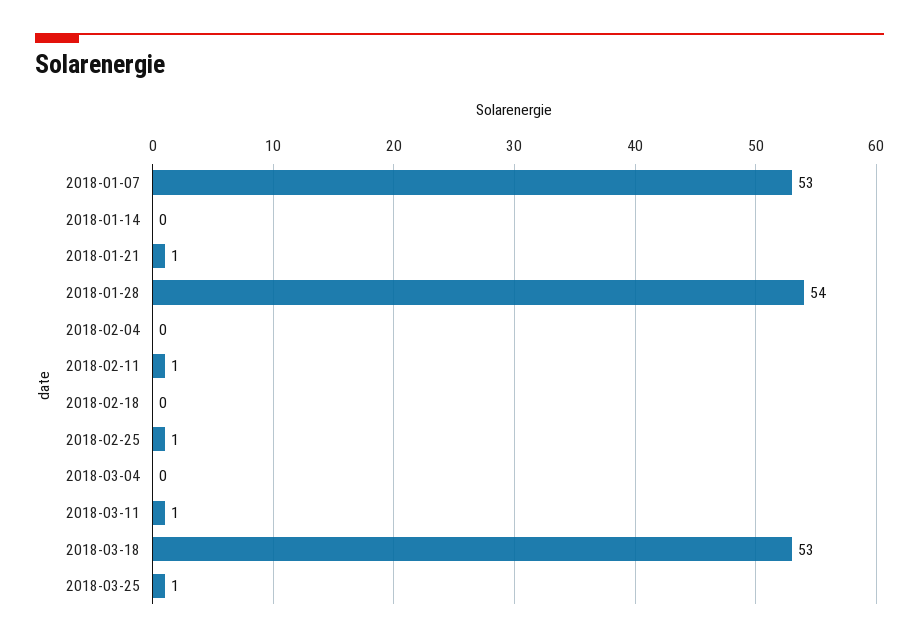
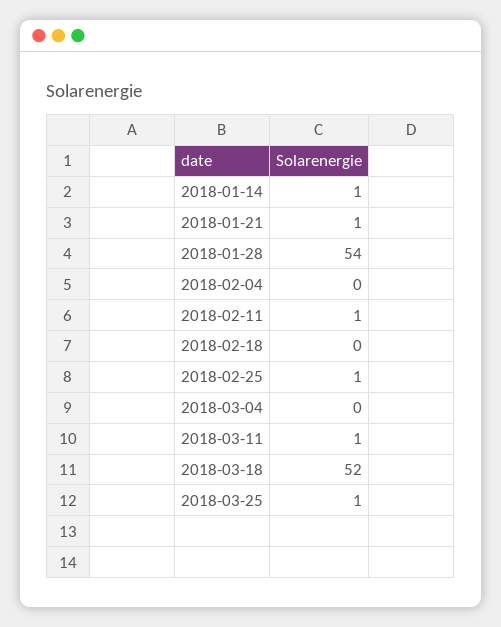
2018-01-07: 53 -> none
2018-01-14: 0 -> 1
2018-03-18: 53 -> 52

